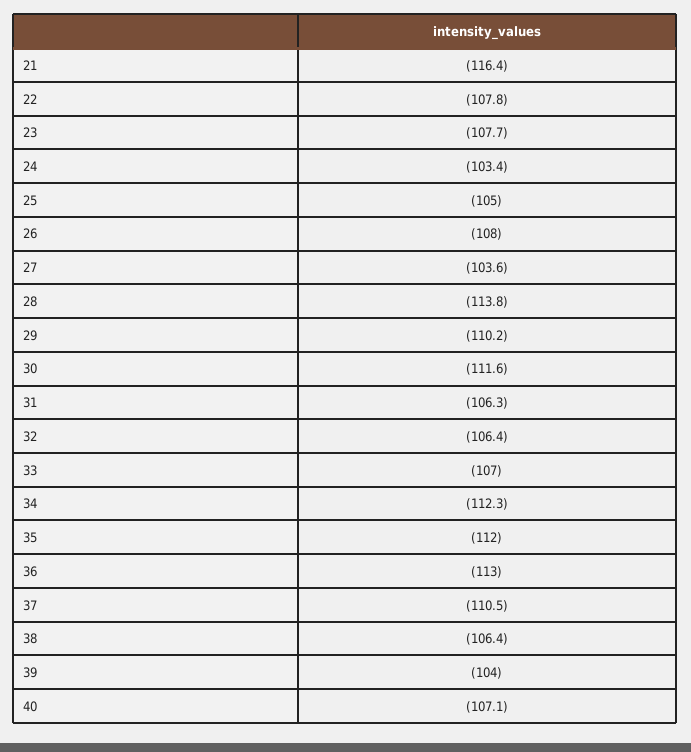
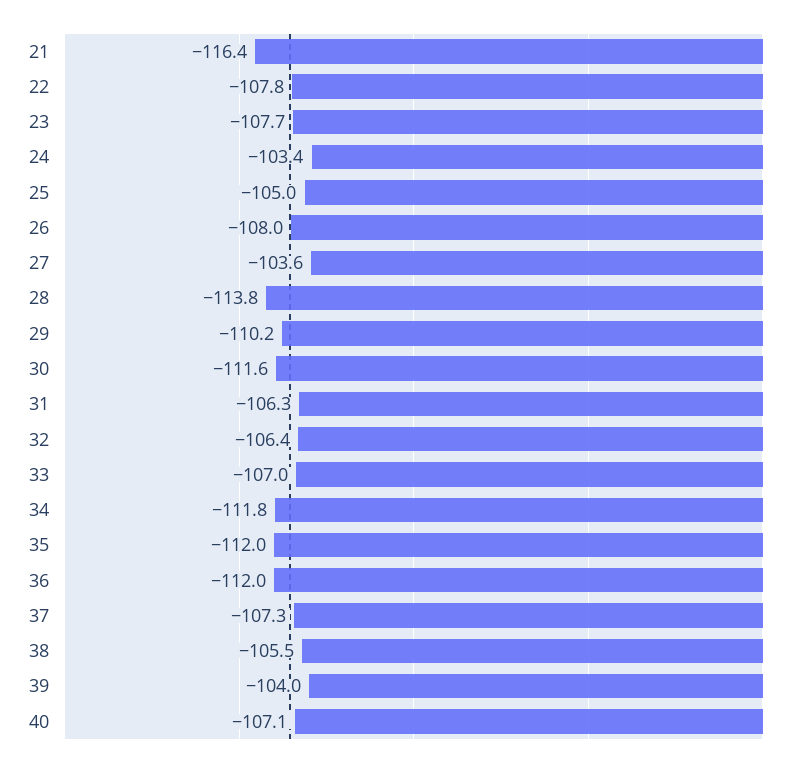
34: -112.3 -> -111.8
36: -113 -> -112
37: -110.5 -> -107.3
38: -106.4 -> -105.5

